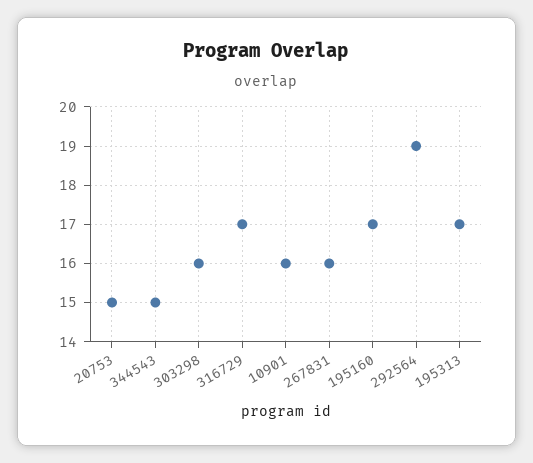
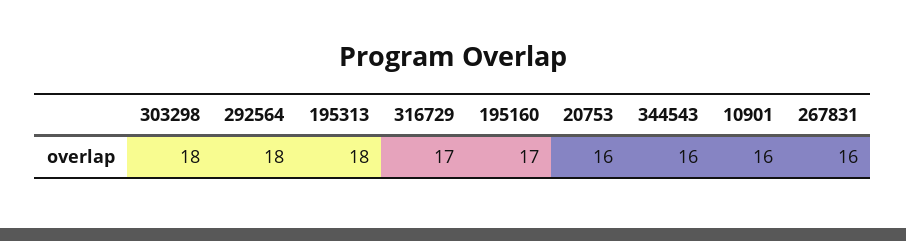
20753: 15 -> 16
344543: 15 -> 16
303298: 16 -> 18
292564: 19 -> 18
195313: 17 -> 18

